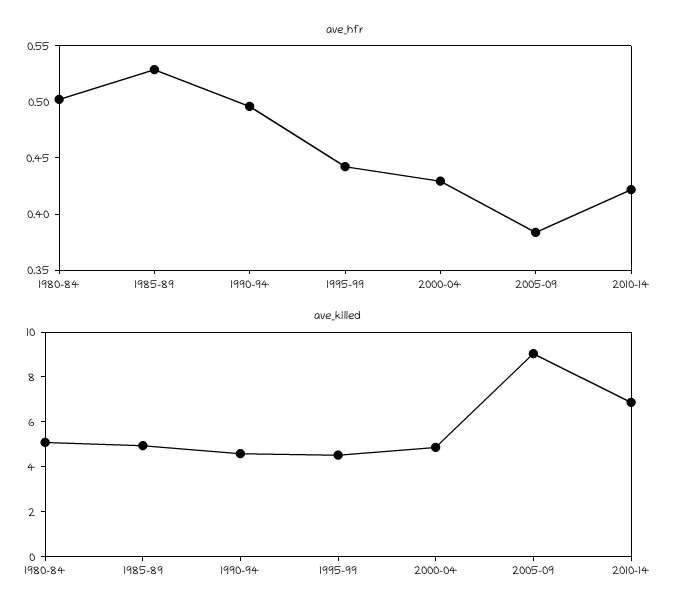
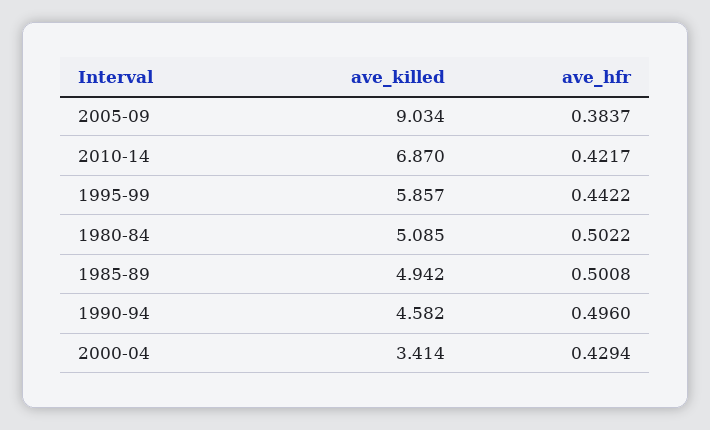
ave_hfr, 1985-89: 0.53 -> 0.5008
ave_killed, 1995-99: 4.5 -> 5.857
ave_killed, 2000-04: 5 -> 3.414

